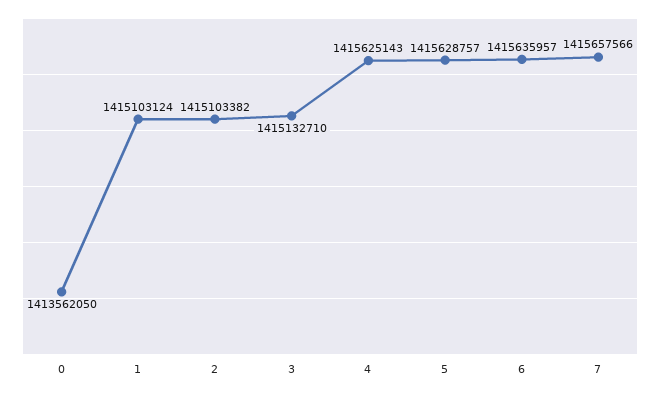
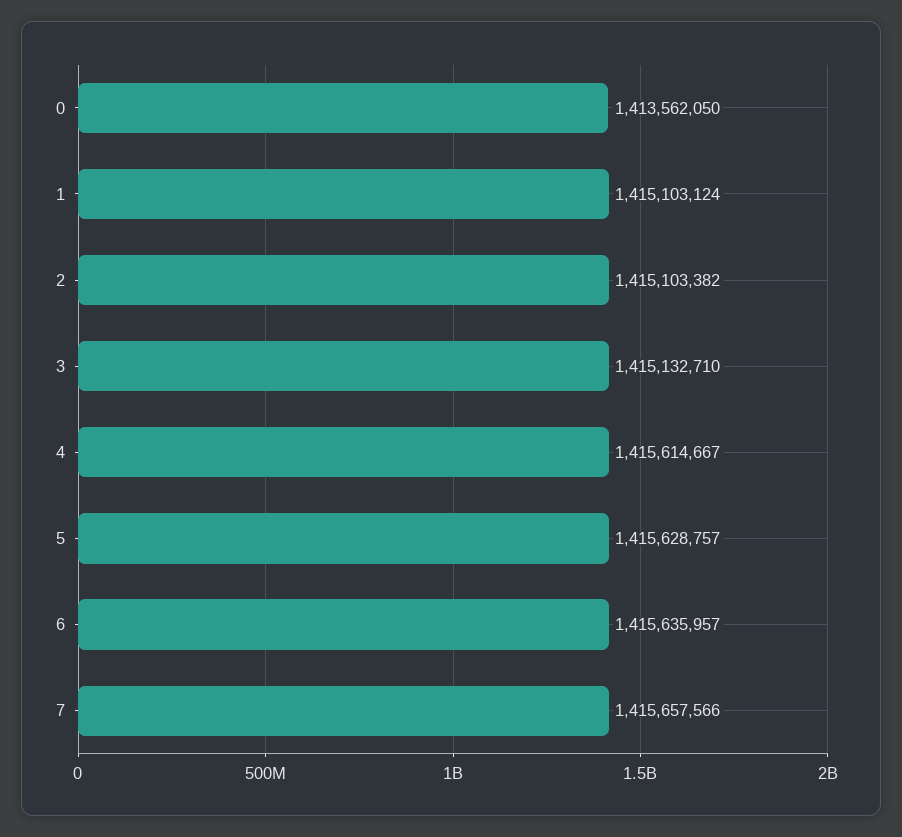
4: 1415625143 -> 1415614667

